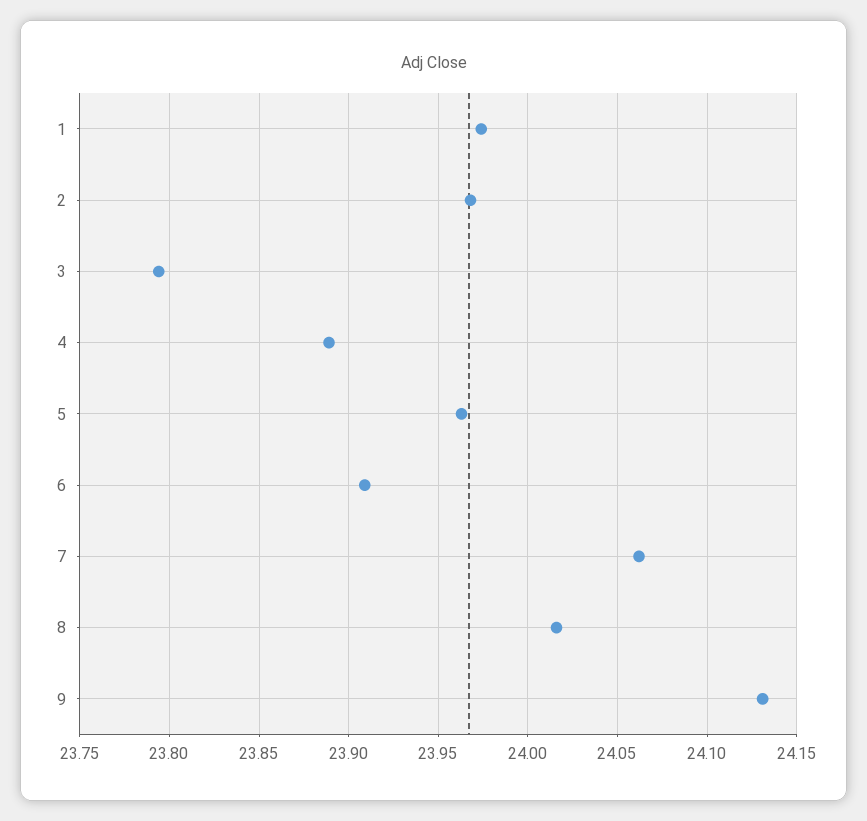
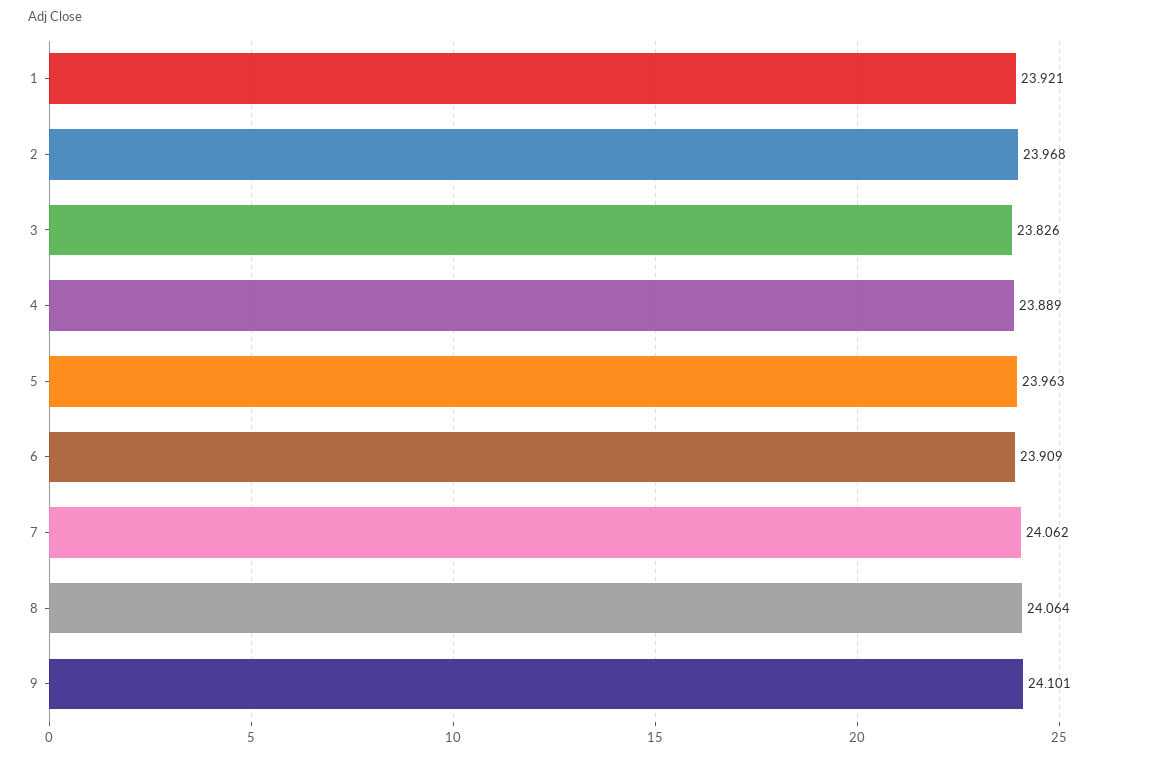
1: 23.975 -> 23.921
3: 23.795 -> 23.826
8: 24.015 -> 24.064
9: 24.13 -> 24.101

